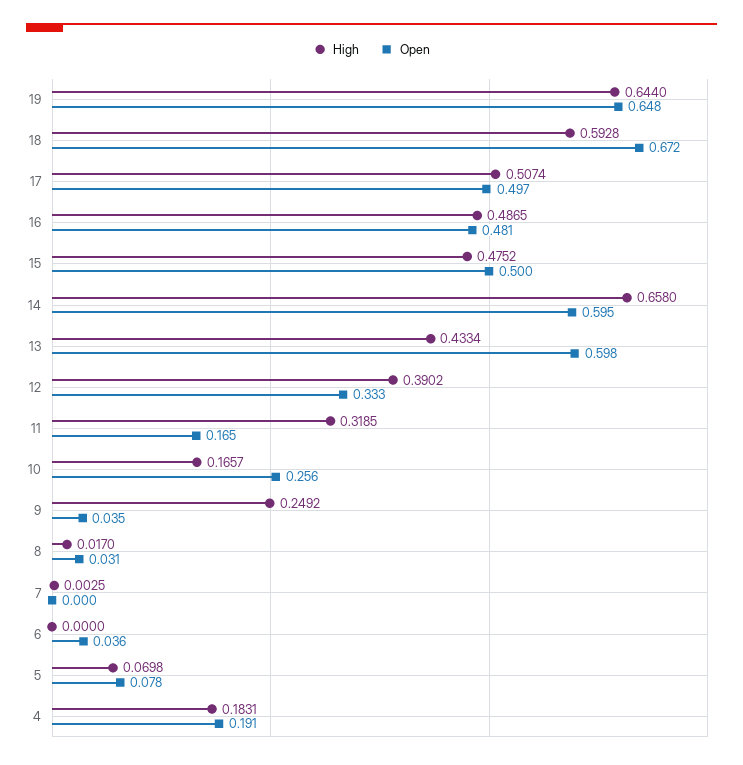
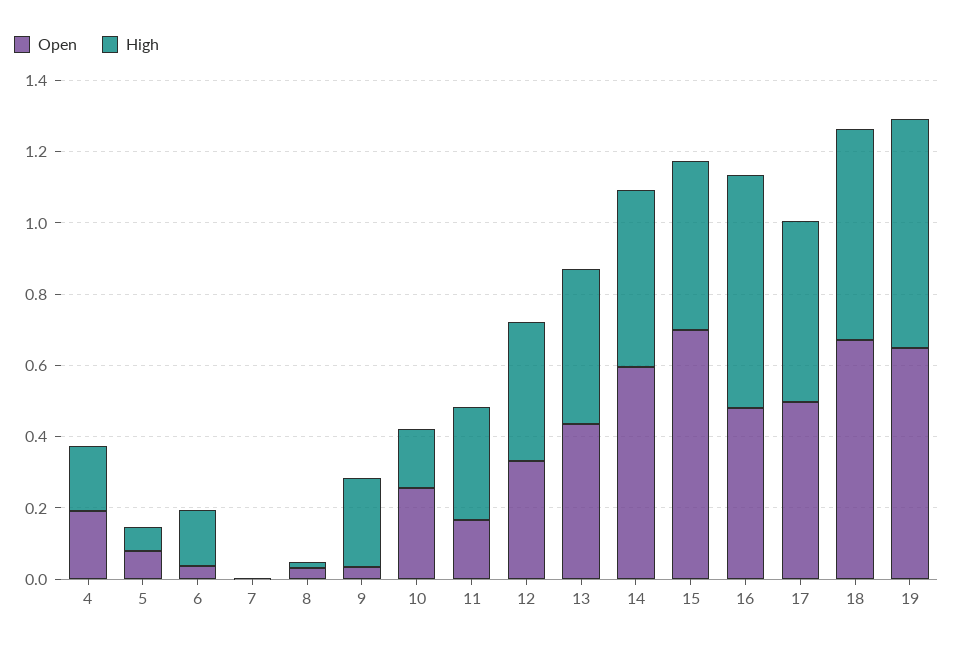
High, 16: 0.4865 -> 0.65
Open, 15: 0.5 -> 0.7
High, 14: 0.658 -> 0.5
Open, 13: 0.598 -> 0.45
High, 6: 0 -> 0.15

